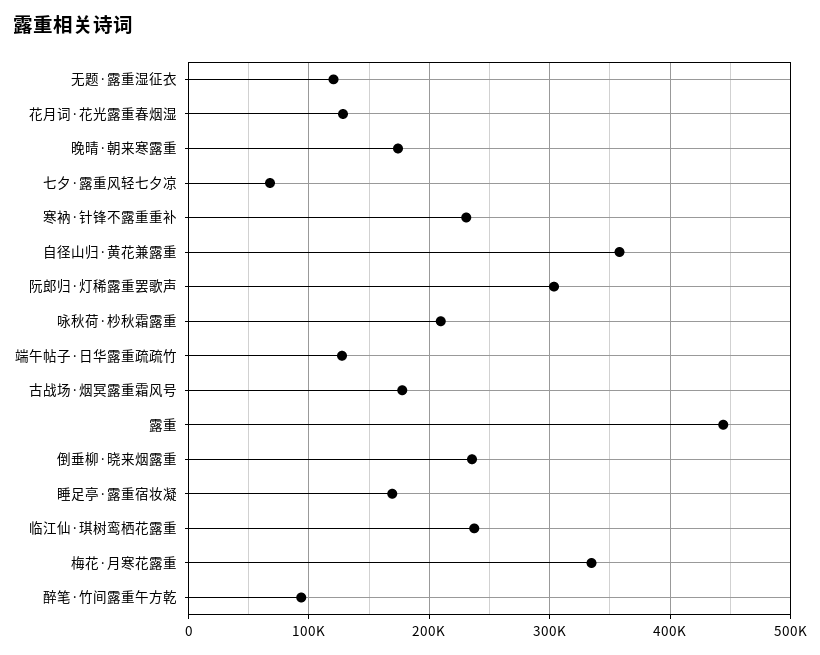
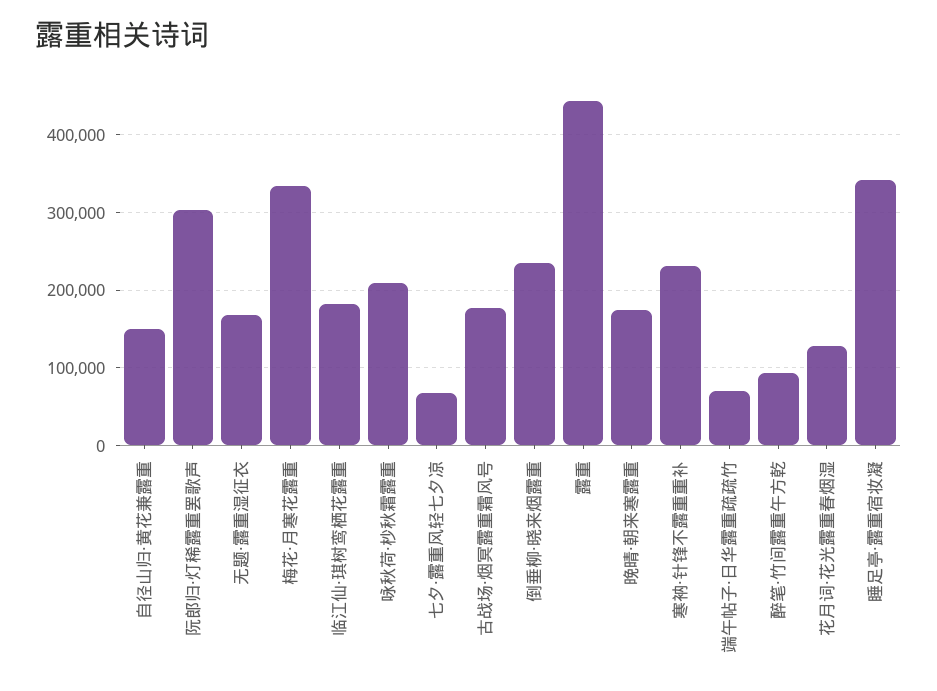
无题·露重湿征衣: 120000 -> 170000
自径山归·黄花兼露重: 360000 -> 150000
端午帖子·日华露重疏疏竹: 130000 -> 70000
睡足亭·露重宿妆凝: 170000 -> 340000
临江仙·琪树鸾栖花露重: 240000 -> 180000

